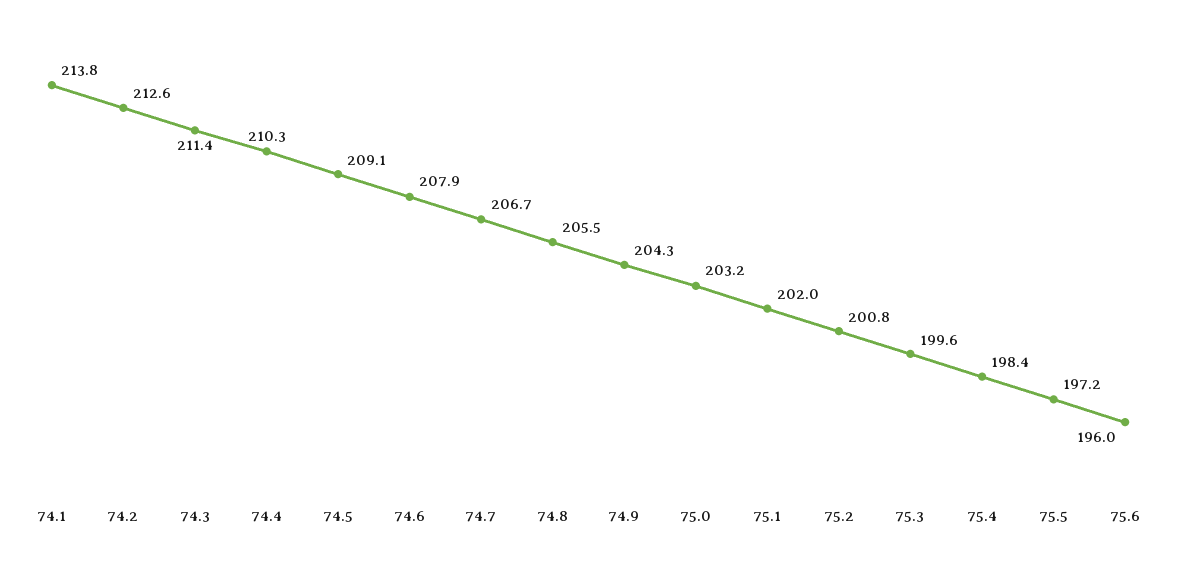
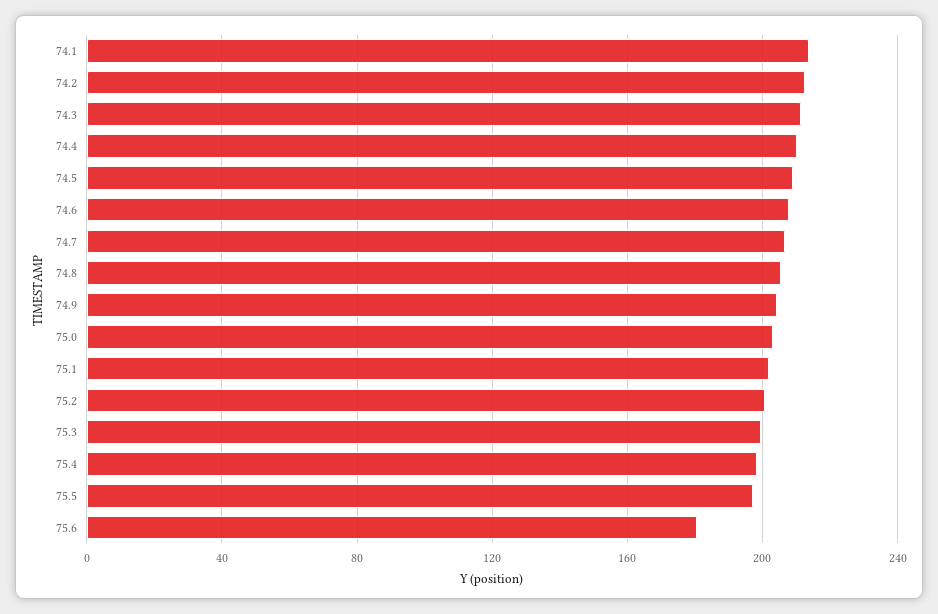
75.6: 196 -> 180

